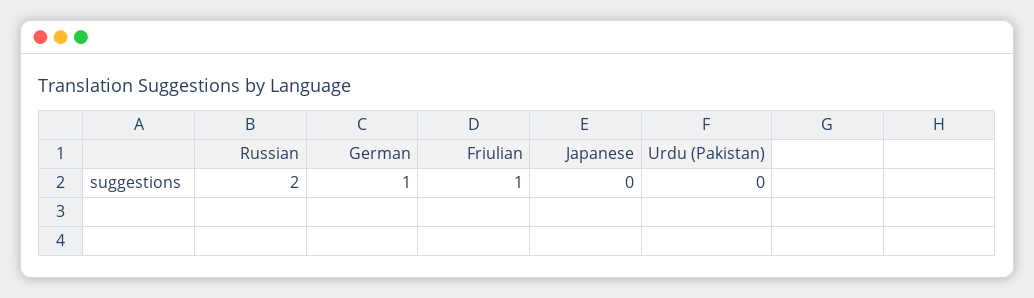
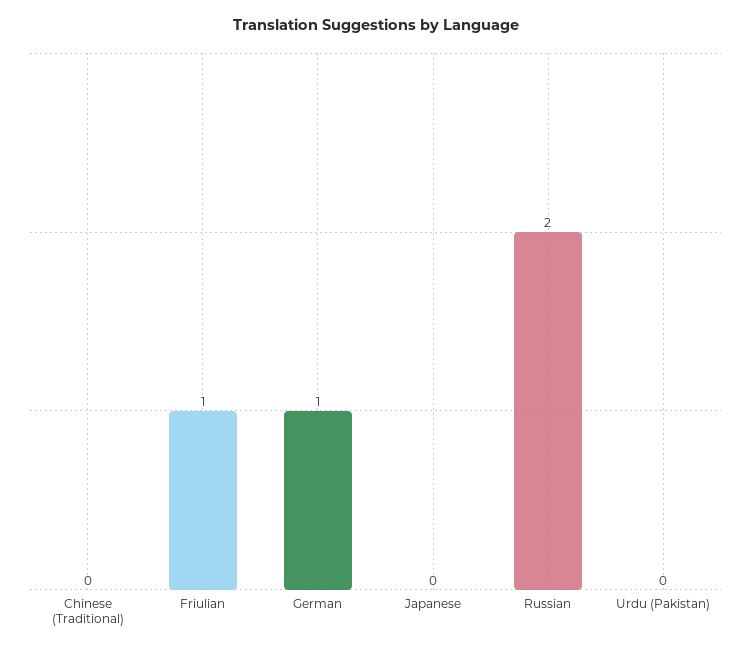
Chinese (Traditional): none -> 0

